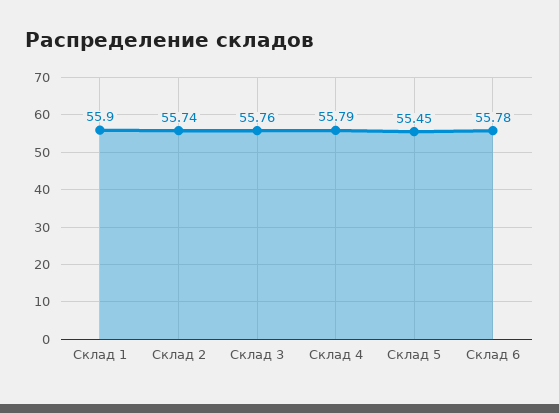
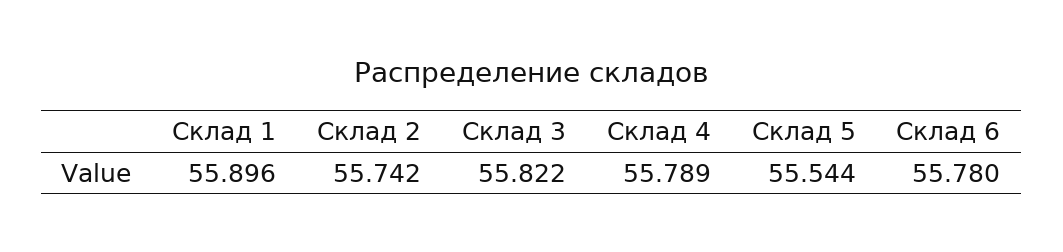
Склад 3: 55.76 -> 55.822
Склад 5: 55.45 -> 55.544

